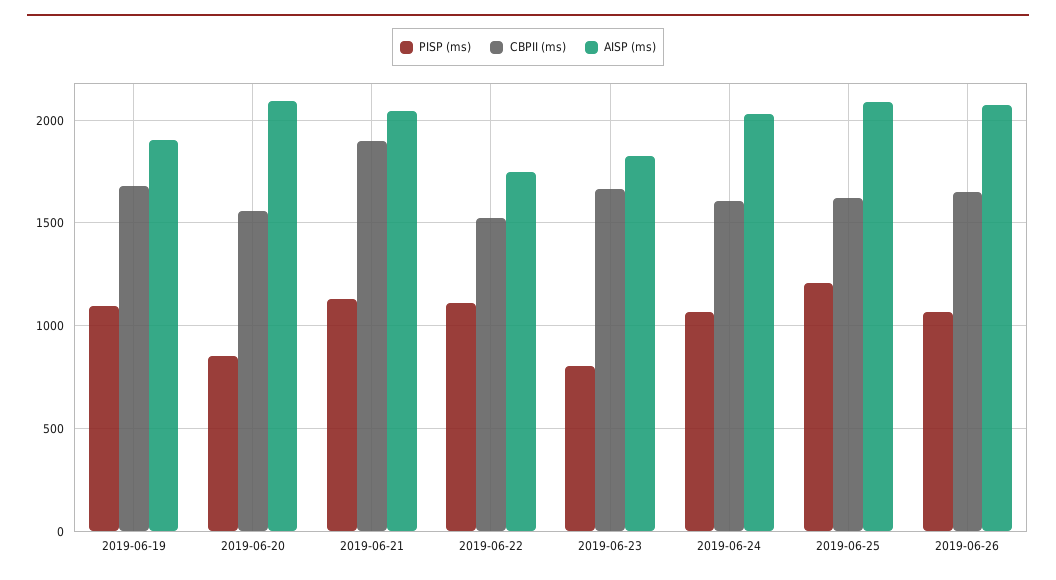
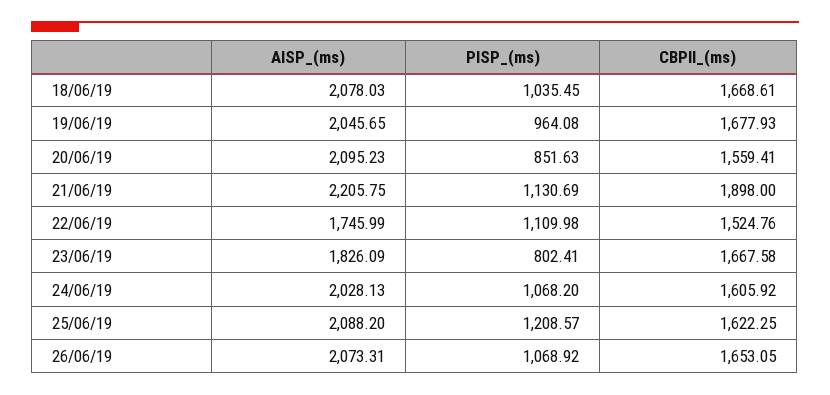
PISP (ms), 2019-06-19: 1100 -> 964.08
AISP (ms), 2019-06-19: 1900 -> 2045.65
AISP (ms), 2019-06-21: 2050 -> 2205.75
AISP (ms), 18/06/19: none -> 2078.03
PISP (ms), 18/06/19: none -> 1035.45
CBPII (ms), 18/06/19: none -> 1668.61

